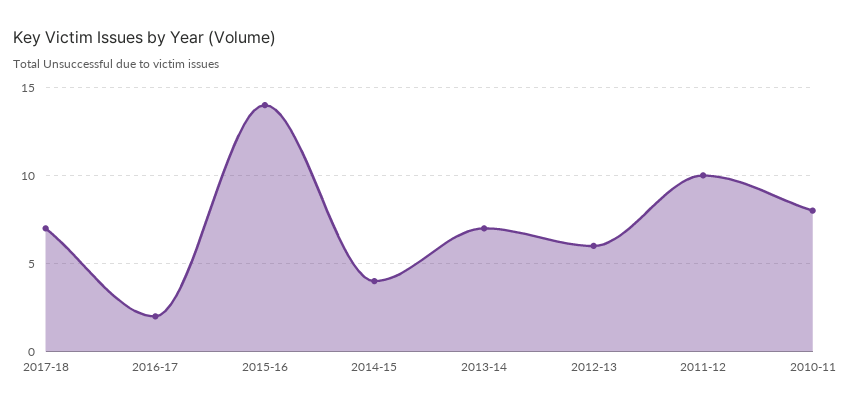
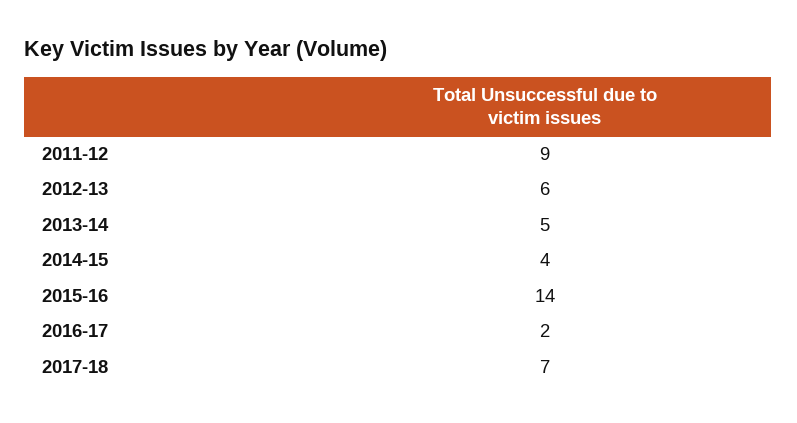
2013-14: 7 -> 5
2011-12: 10 -> 9
2010-11: 8 -> none

